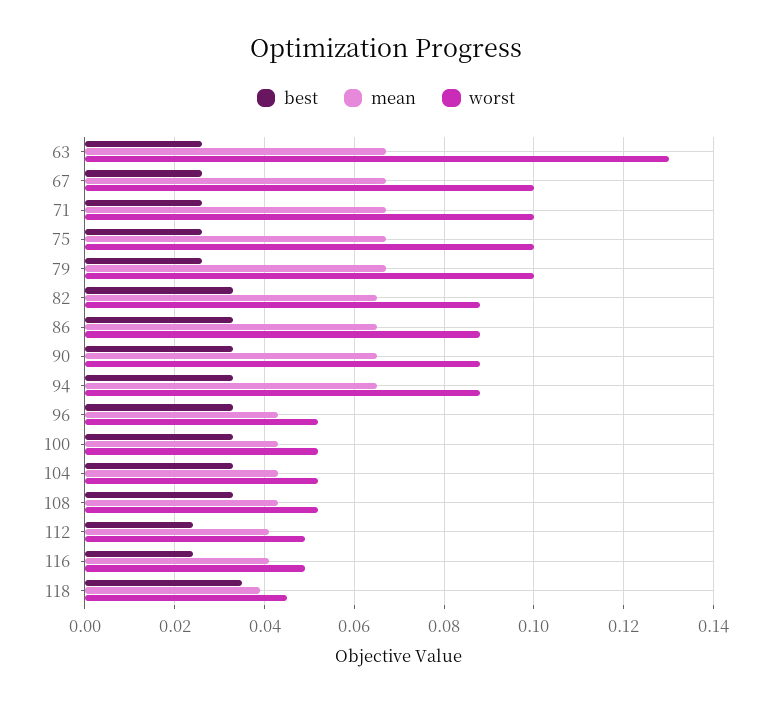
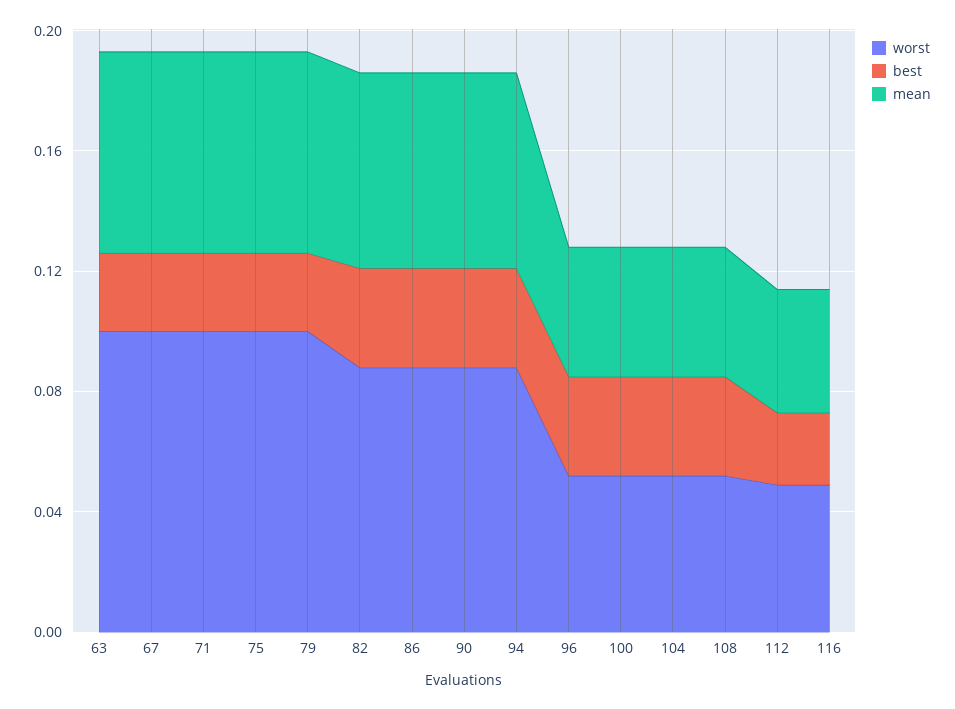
worst, 63: 0.13 -> 0.1
best, 118: 0.035 -> none
mean, 118: 0.04 -> none
worst, 118: 0.045 -> none

